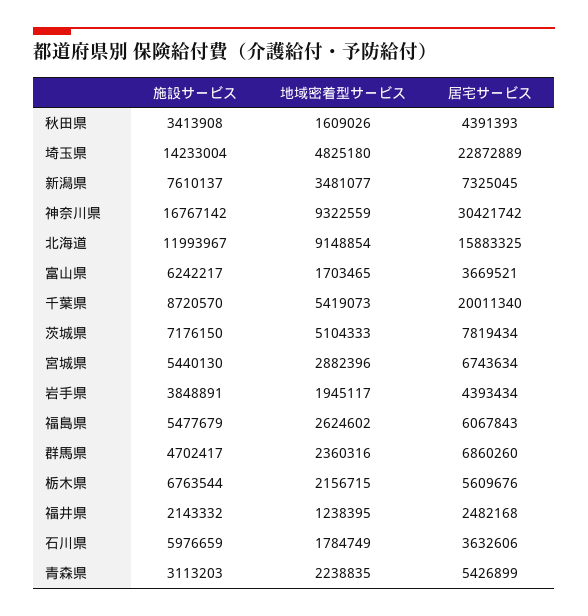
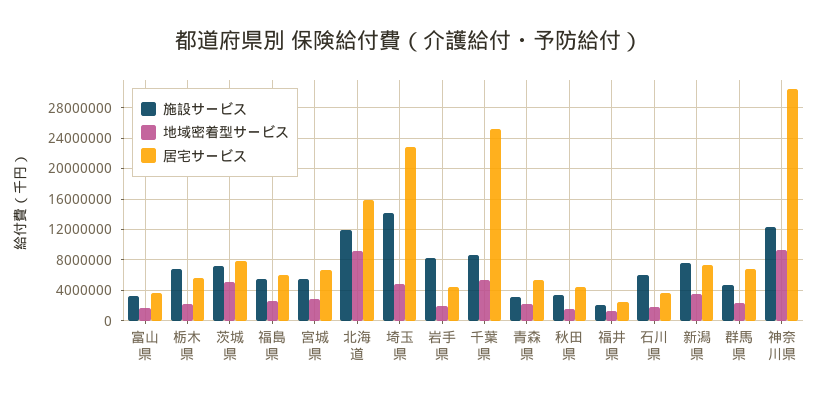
施設サービス, 神奈川県: 16767142 -> 12000000
施設サービス, 富山県: 6242217 -> 3000000
居宅サービス, 千葉県: 20011340 -> 25000000
施設サービス, 岩手県: 3848891 -> 8000000

